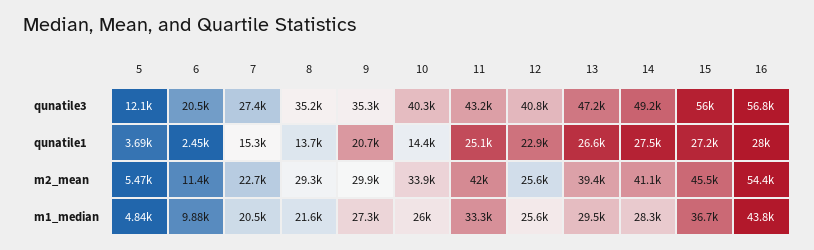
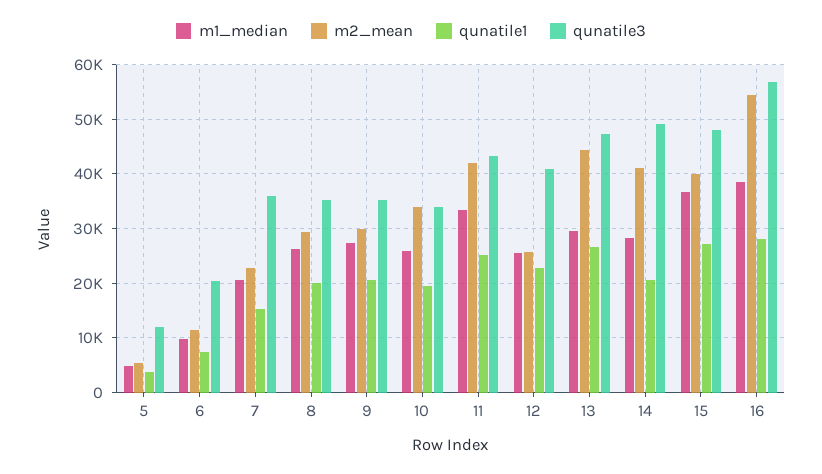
qunatile3, 7: 27400 -> 36000
qunatile3, 10: 40300 -> 34000
qunatile3, 15: 56000 -> 48000
qunatile1, 6: 2450 -> 8000
qunatile1, 8: 13700 -> 20000
qunatile1, 10: 14400 -> 20000
qunatile1, 14: 27500 -> 20000
m2_mean, 13: 39400 -> 44000
m2_mean, 15: 45500 -> 40000
m1_median, 8: 21600 -> 26000
m1_median, 16: 43800 -> 38000

